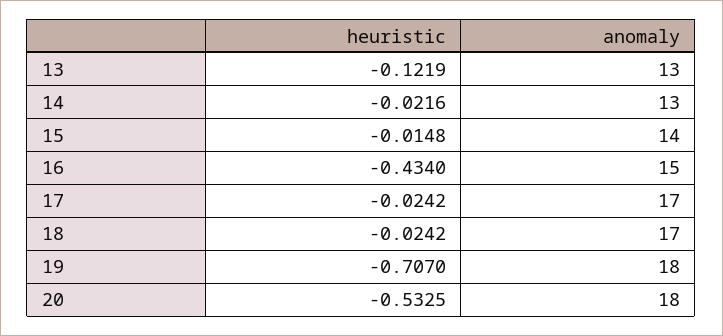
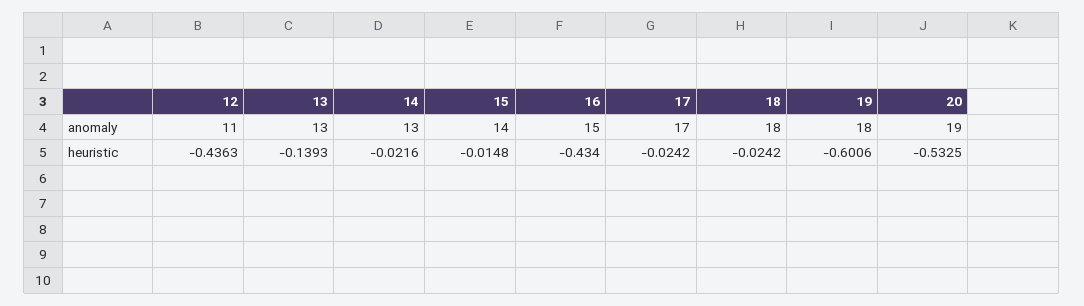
heuristic, 13: -0.1219 -> -0.1393
anomaly, 18: 17 -> 18
heuristic, 19: -0.707 -> -0.6006
anomaly, 20: 18 -> 19
anomaly, 12: none -> 11
heuristic, 12: none -> -0.4363

